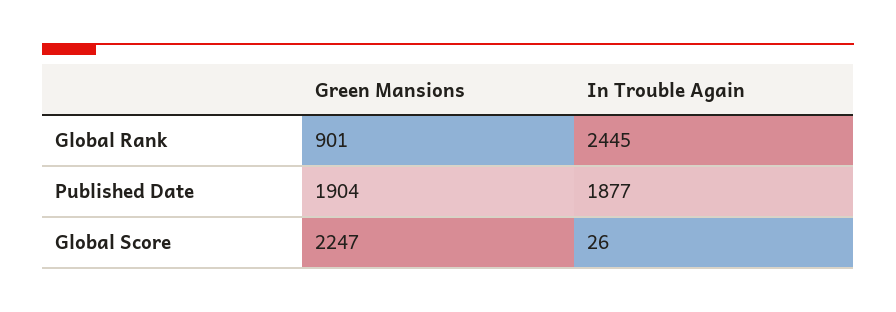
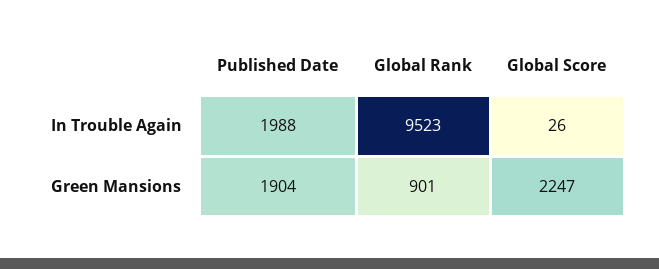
In Trouble Again, Global Rank: 2445 -> 9523
In Trouble Again, Published Date: 1877 -> 1988

